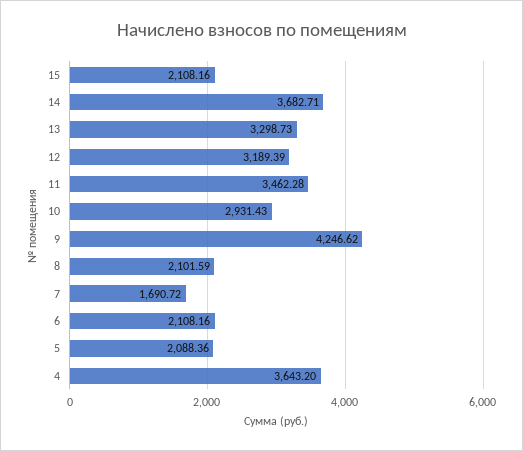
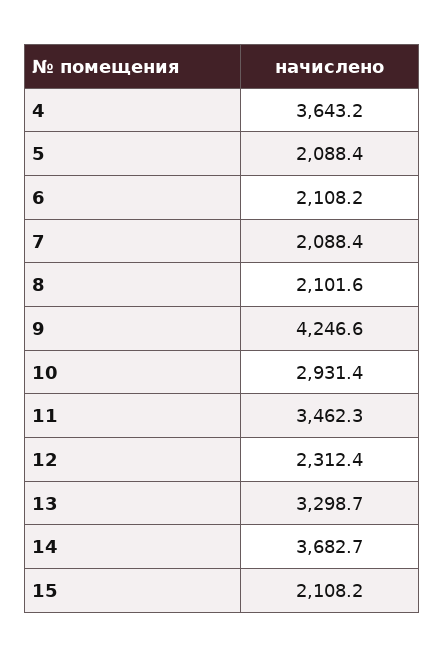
12: 3189.39 -> 2312.4
7: 1690.72 -> 2088.4

